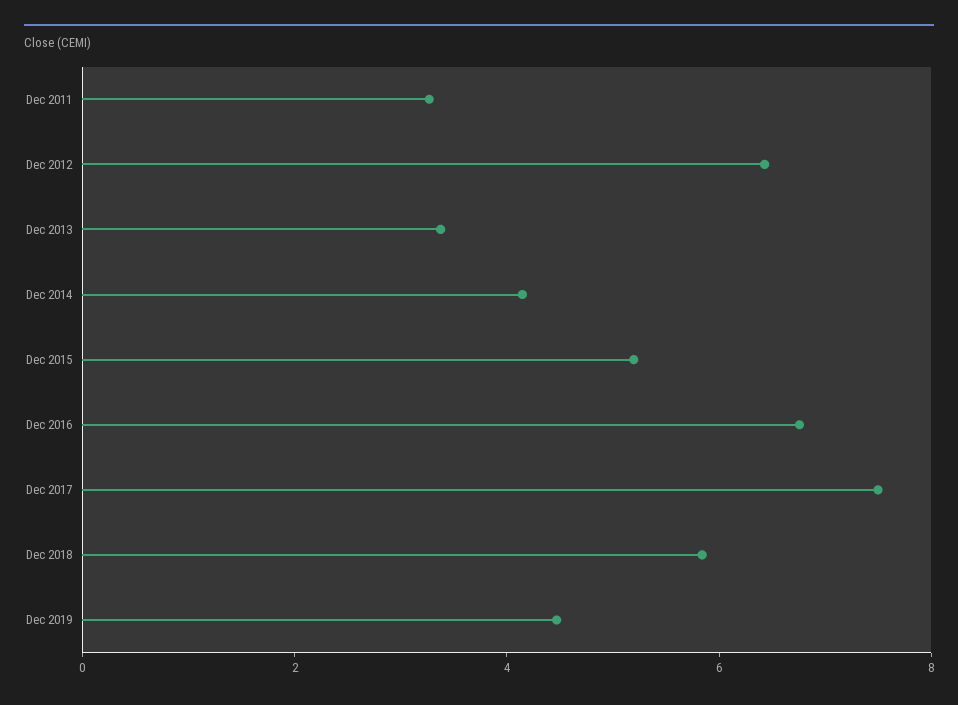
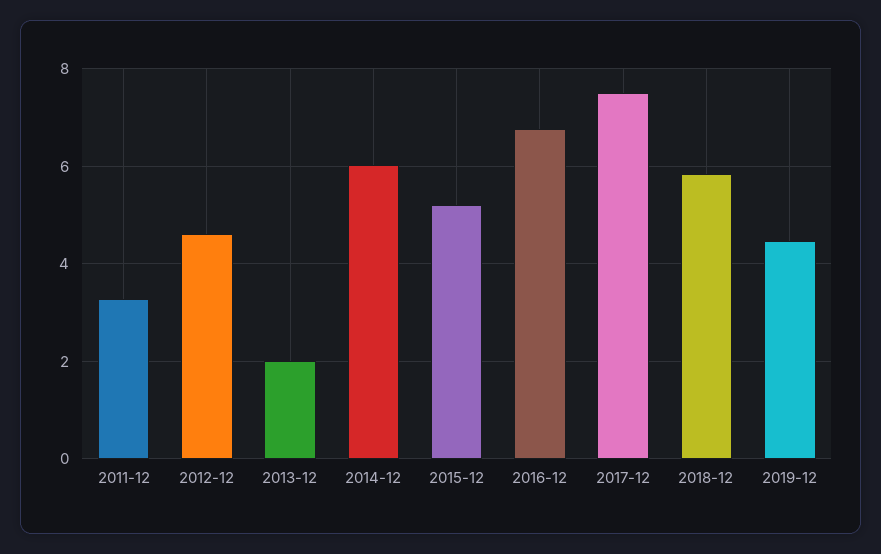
Dec 2012: 6.5 -> 4.6
Dec 2013: 3.5 -> 2
Dec 2014: 4 -> 6

